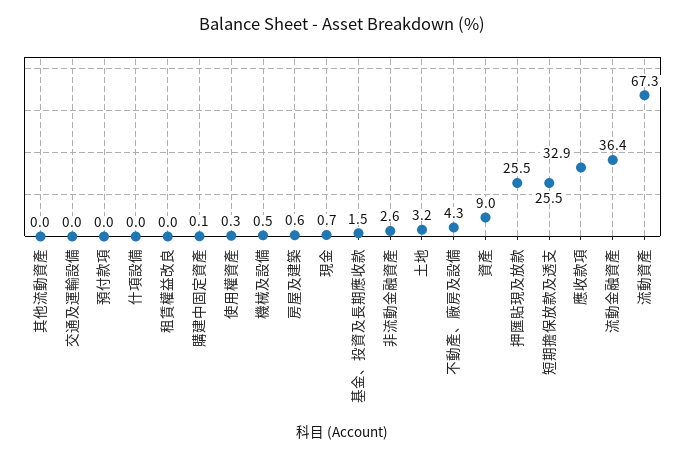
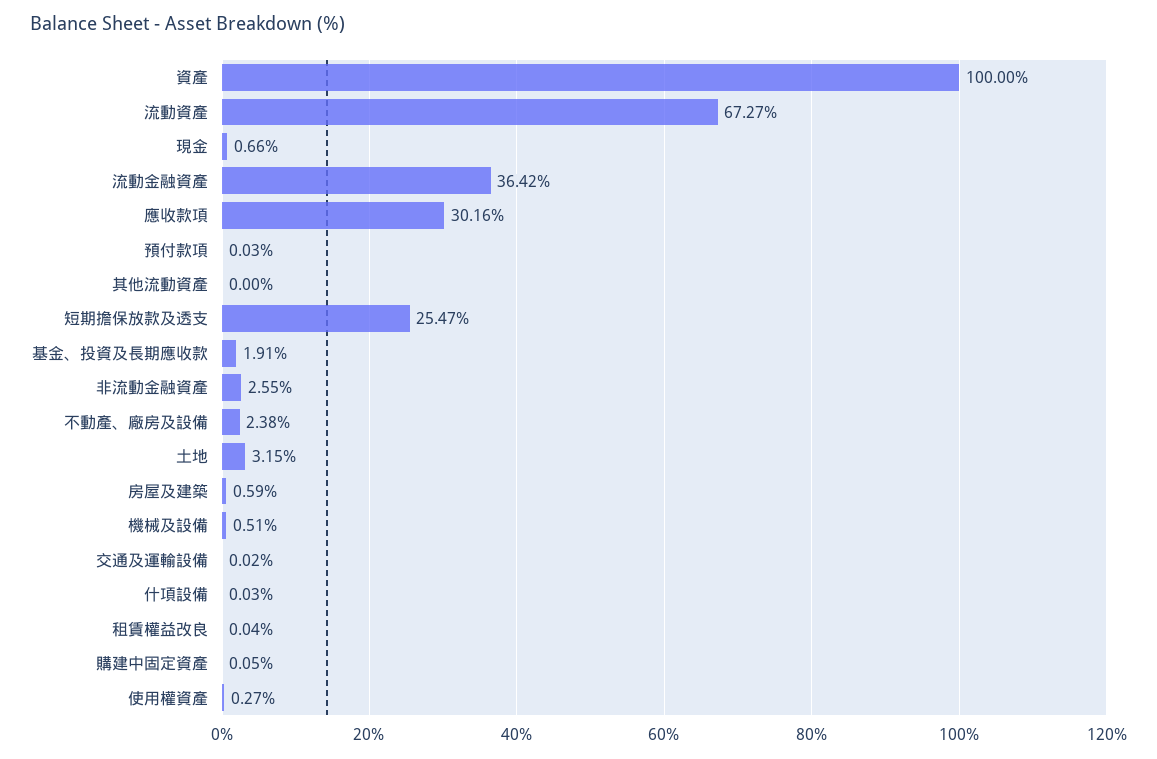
基金、投資及長期應收款: 1.5 -> 1.91
不動產、廠房及設備: 4.3 -> 2.38
資產: 9 -> 100
押匯貼現及放款: 25.5 -> none
應收款項: 32.9 -> 30.16

